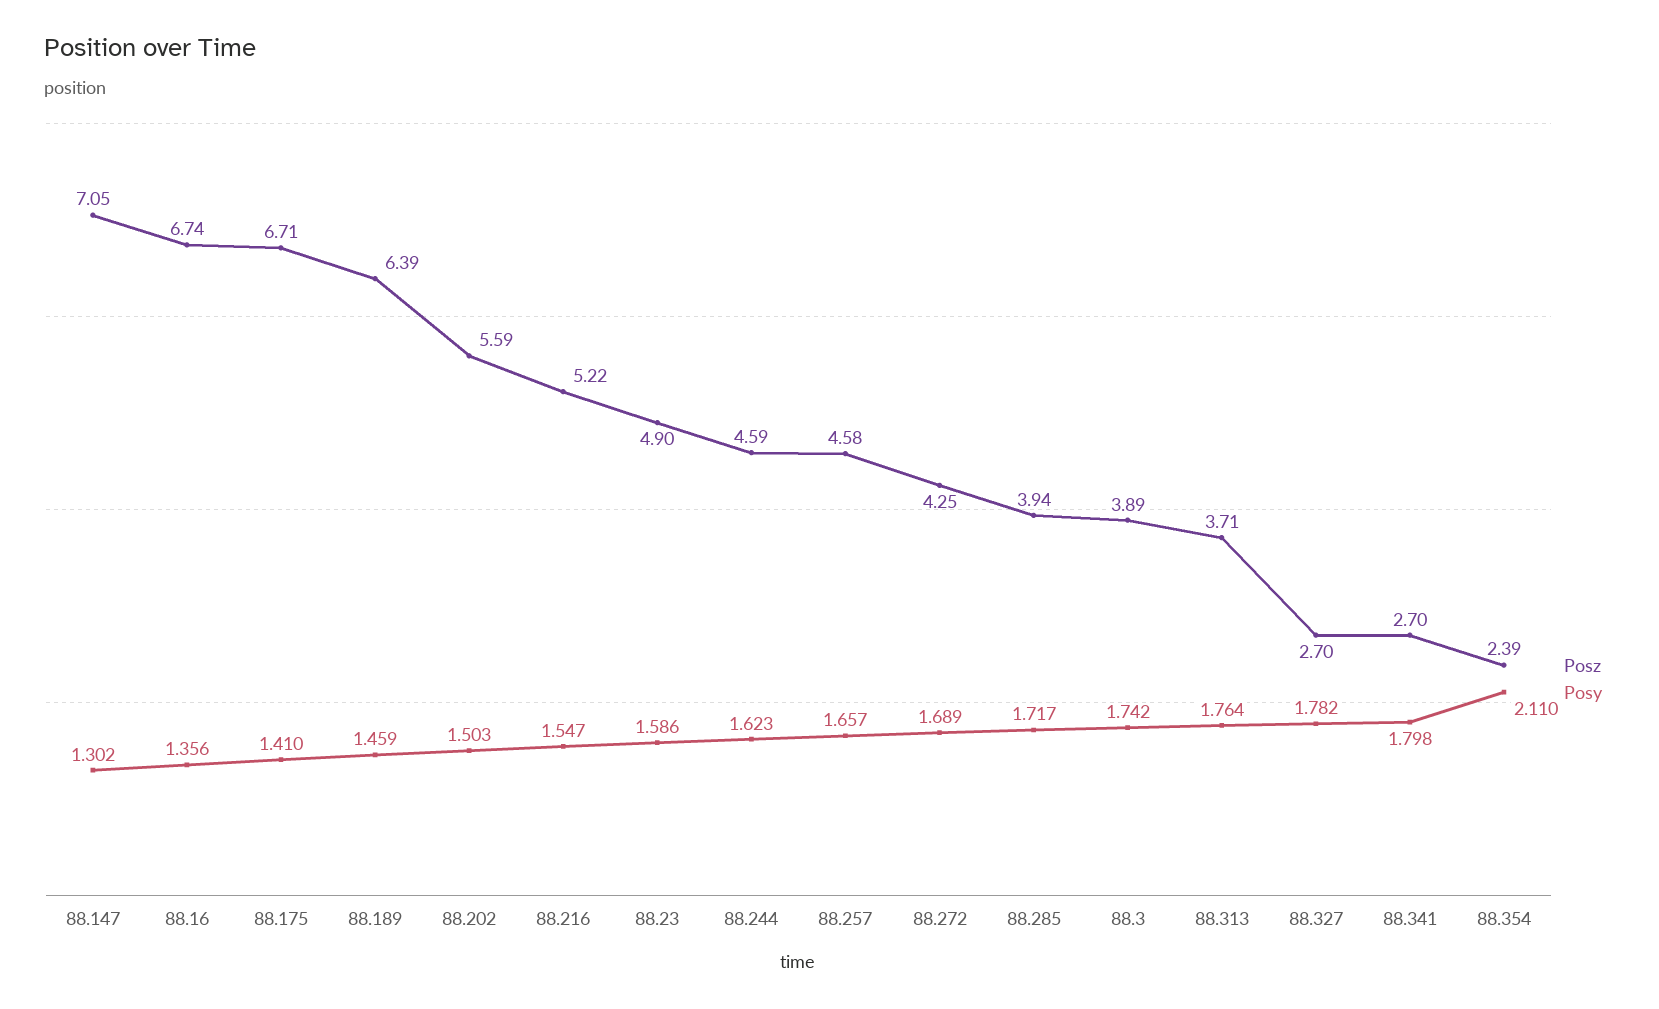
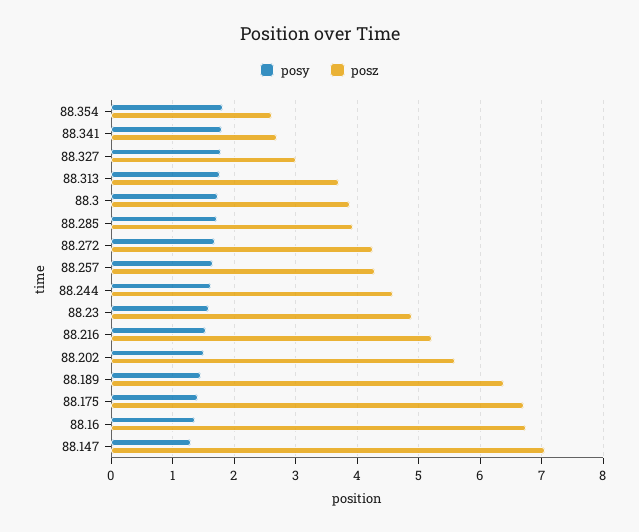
Posz, 88.257: 4.58 -> 4.3
Posz, 88.327: 2.7 -> 3
Posz, 88.354: 2.39 -> 2.6
Posy, 88.354: 2.11 -> 1.8

